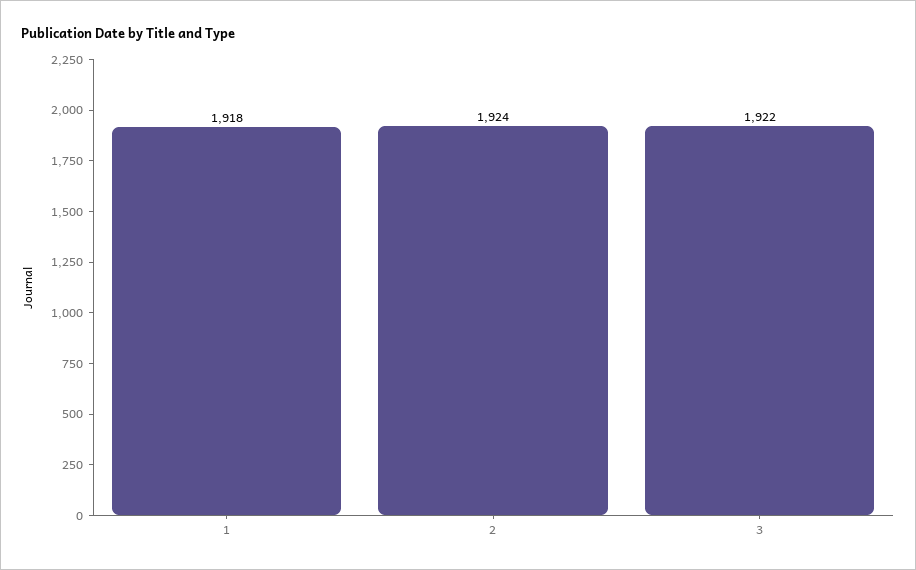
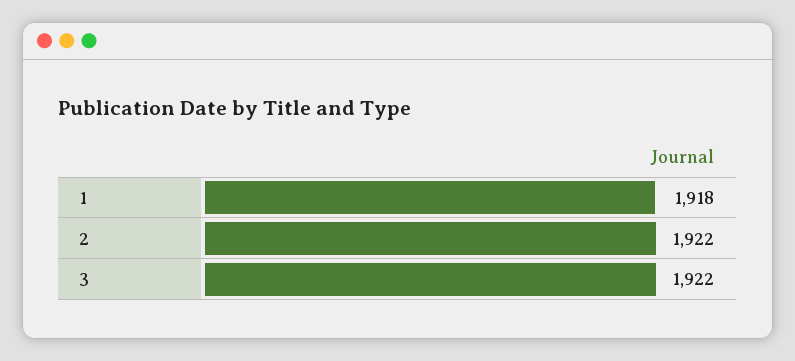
2: 1924 -> 1922

